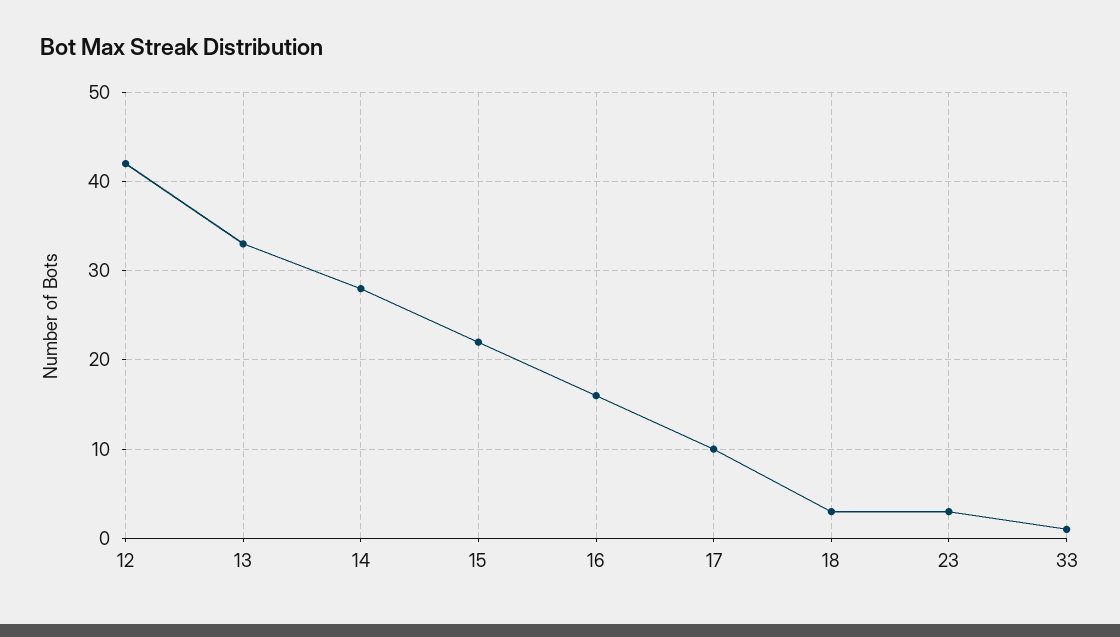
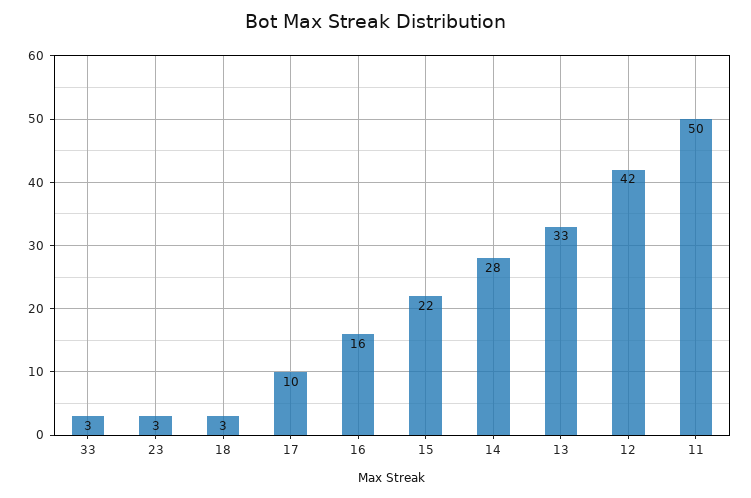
33: 1 -> 3
11: none -> 50

